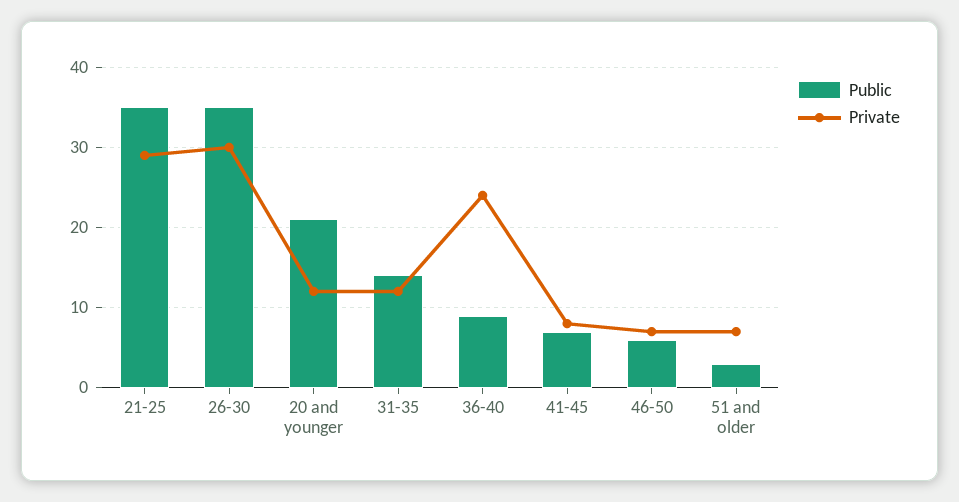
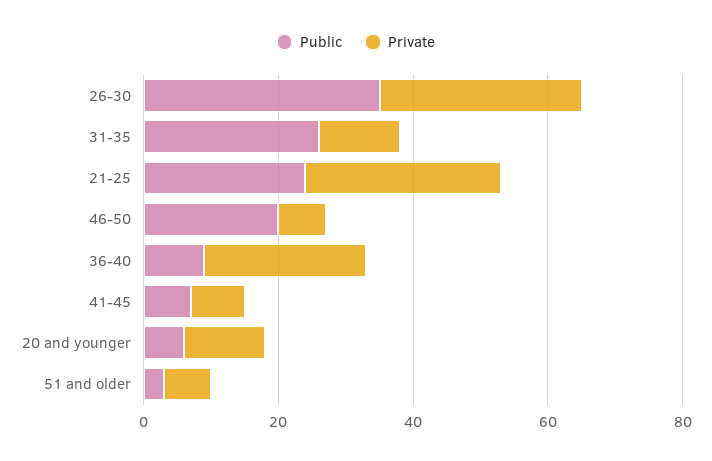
Public, 21-25: 35 -> 25
Public, 20 and younger: 21 -> 5
Public, 31-35: 14 -> 25
Public, 46-50: 6 -> 20

